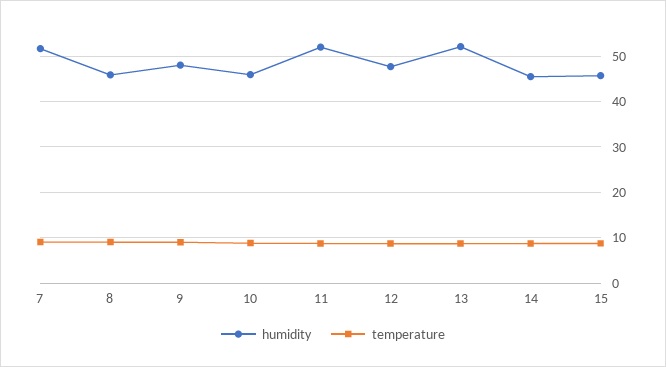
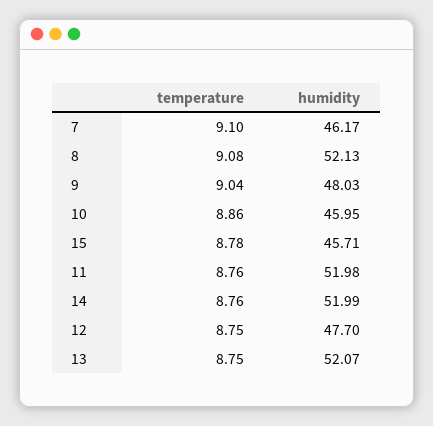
humidity, 7: 52 -> 46.17
humidity, 8: 46 -> 52.13
humidity, 14: 46 -> 51.99

